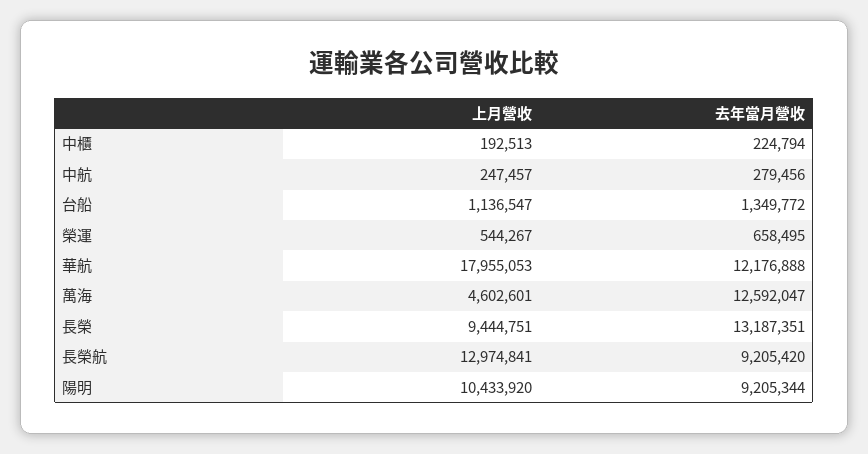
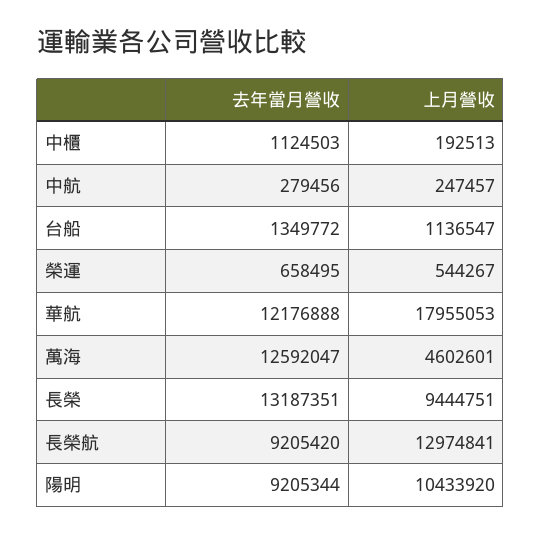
去年當月營收, 中櫃: 224794 -> 1124503

